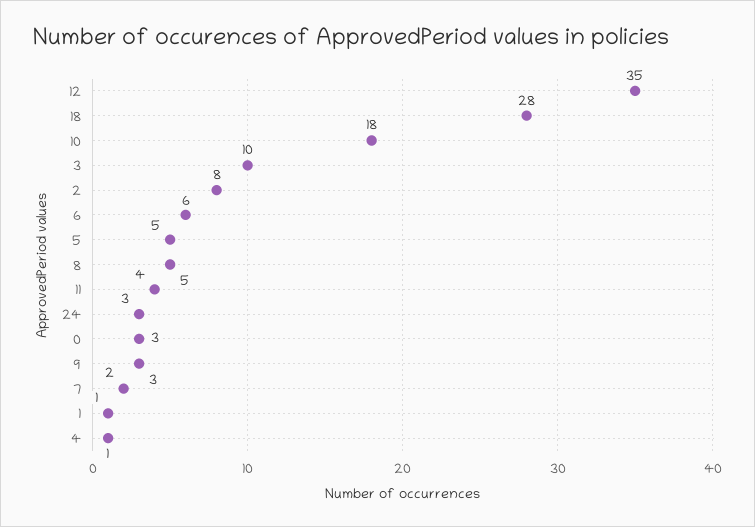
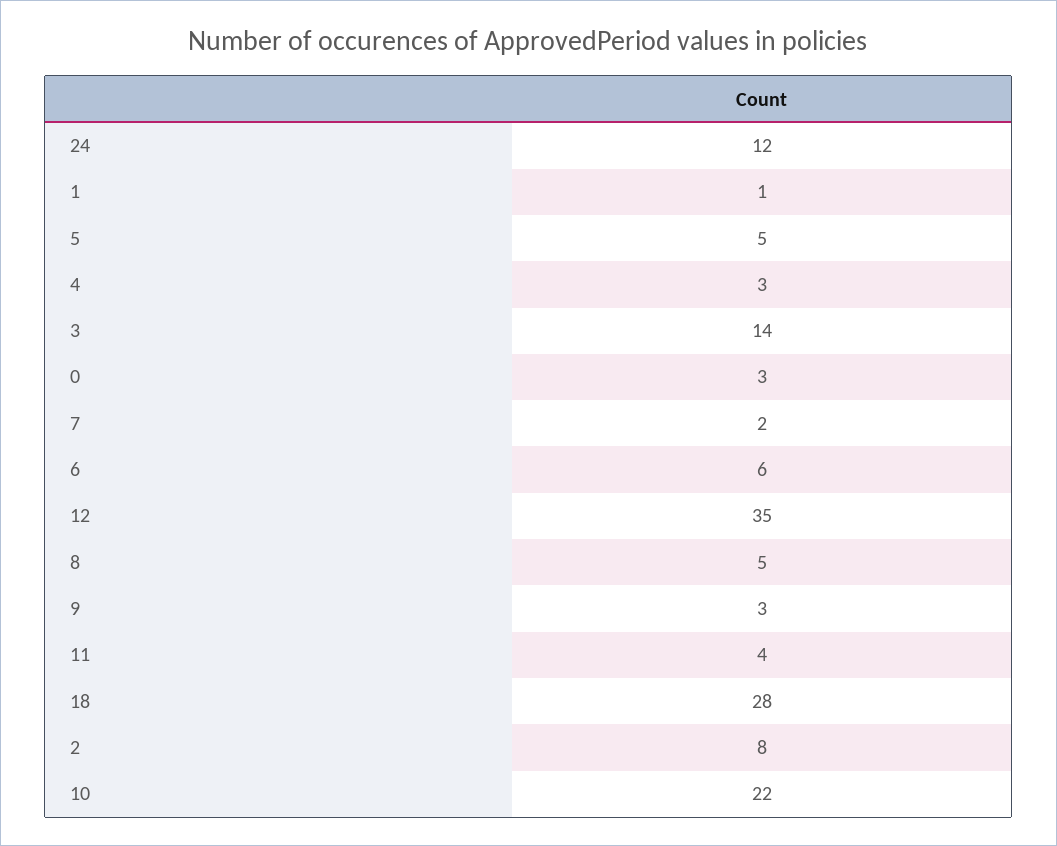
10: 18 -> 22
3: 10 -> 14
24: 3 -> 12
4: 1 -> 3

